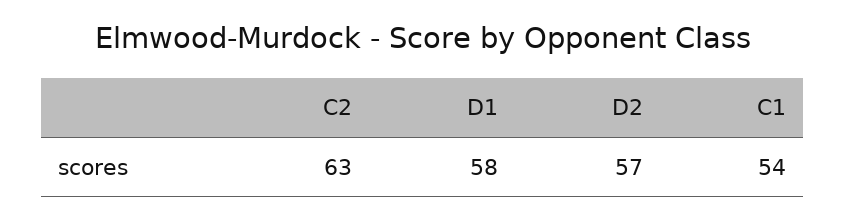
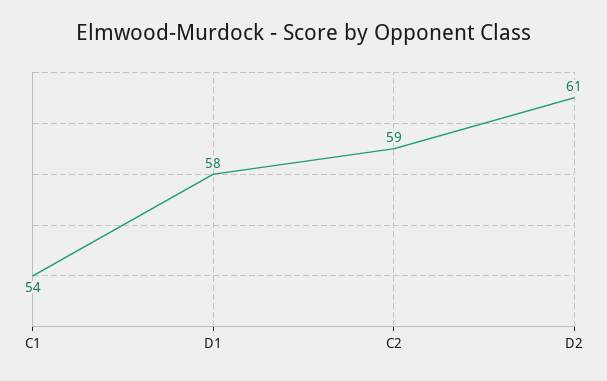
C2: 63 -> 59
D2: 57 -> 61

